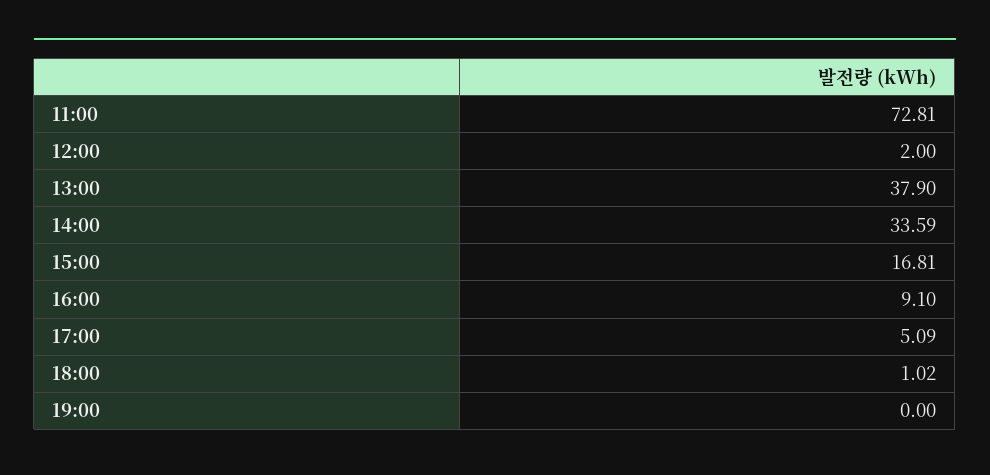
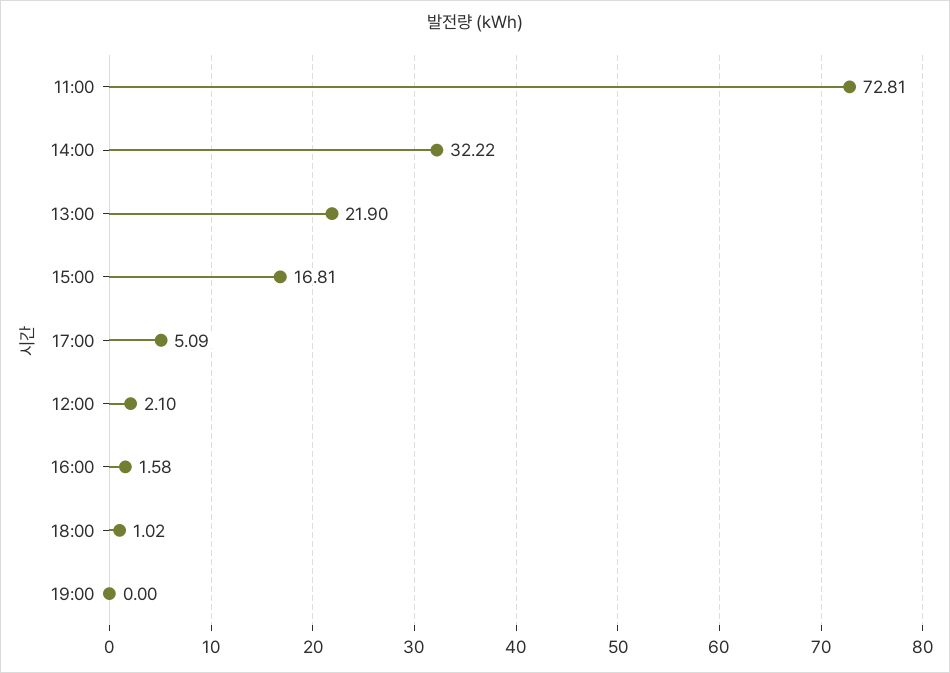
12:00: 2 -> 2.1
13:00: 37.9 -> 21.9
14:00: 33.59 -> 32.22
16:00: 9.1 -> 1.58

